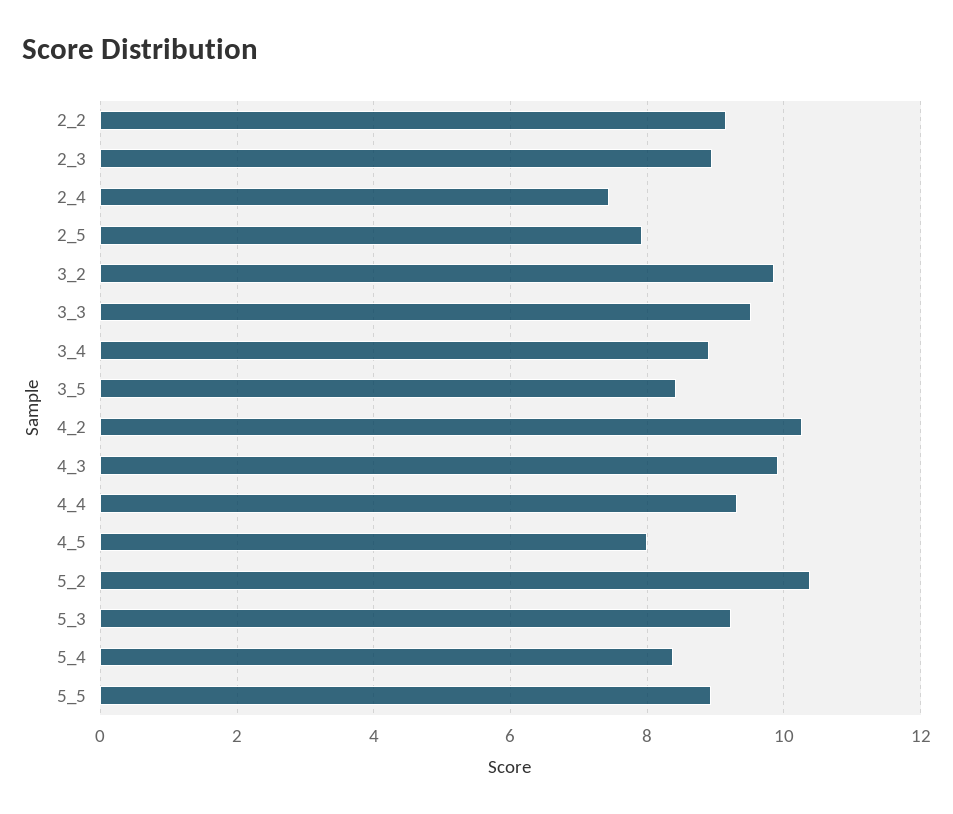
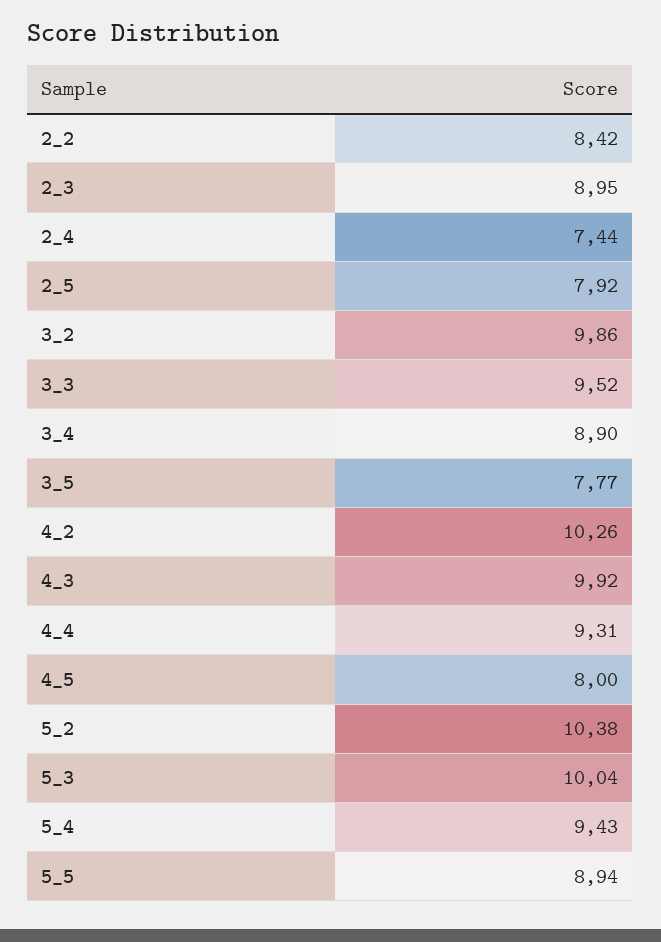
2_2: 9.2 -> 8.42
3_5: 8.4 -> 7.77
5_3: 9.2 -> 10.04
5_4: 8.4 -> 9.43

